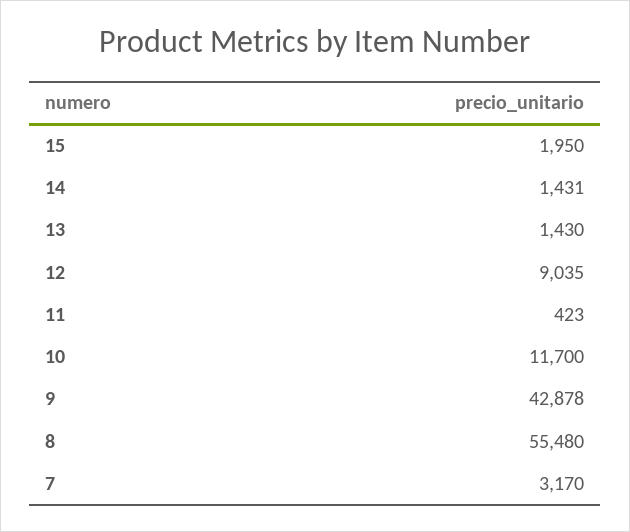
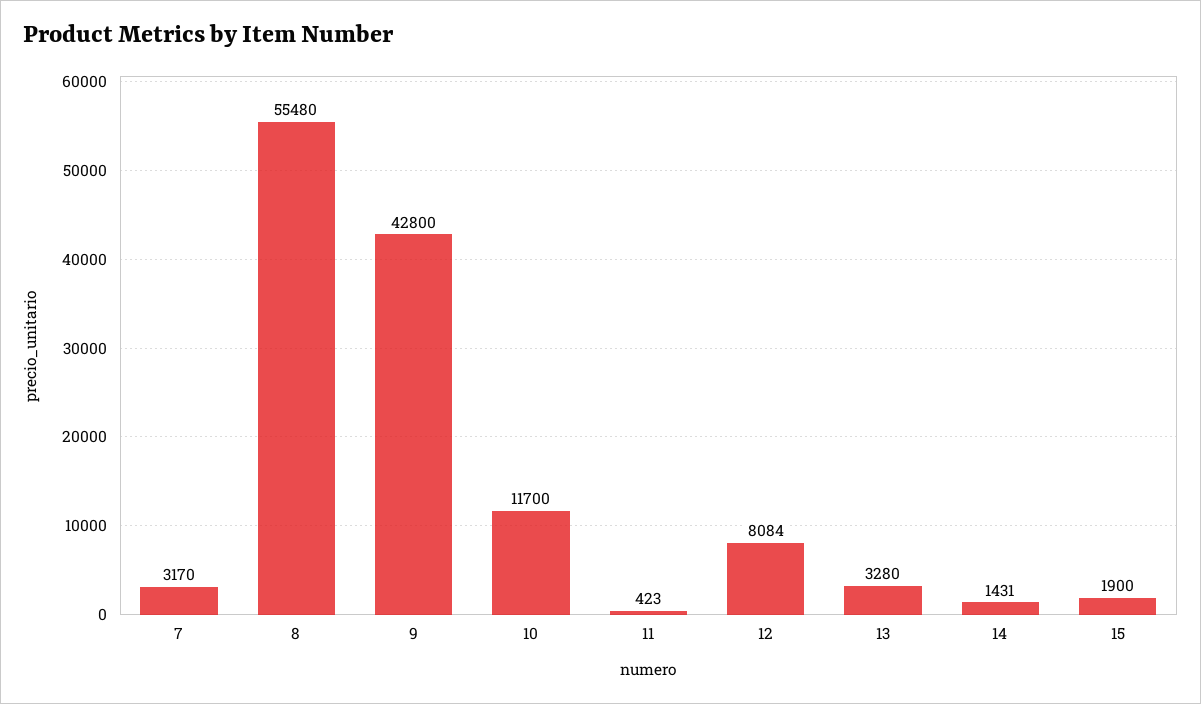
15: 1950 -> 1900
13: 1430 -> 3280
12: 9035 -> 8084
9: 42878 -> 42800

